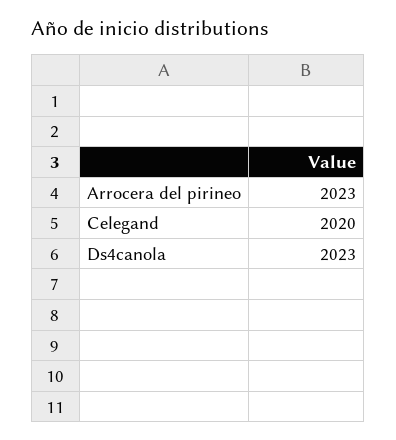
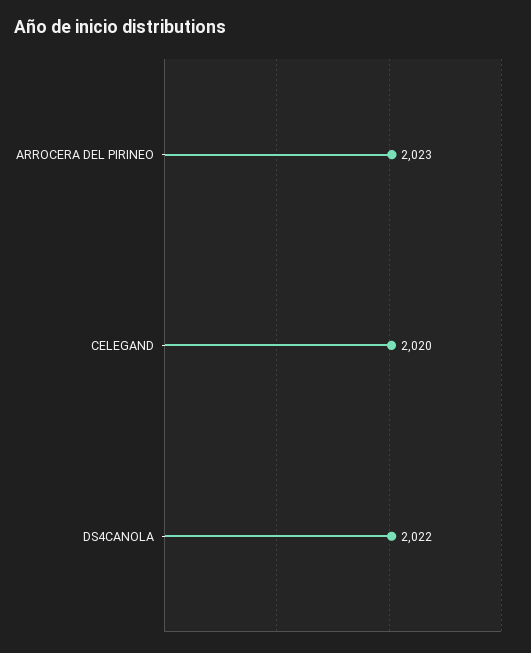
Ds4canola: 2023 -> 2022

